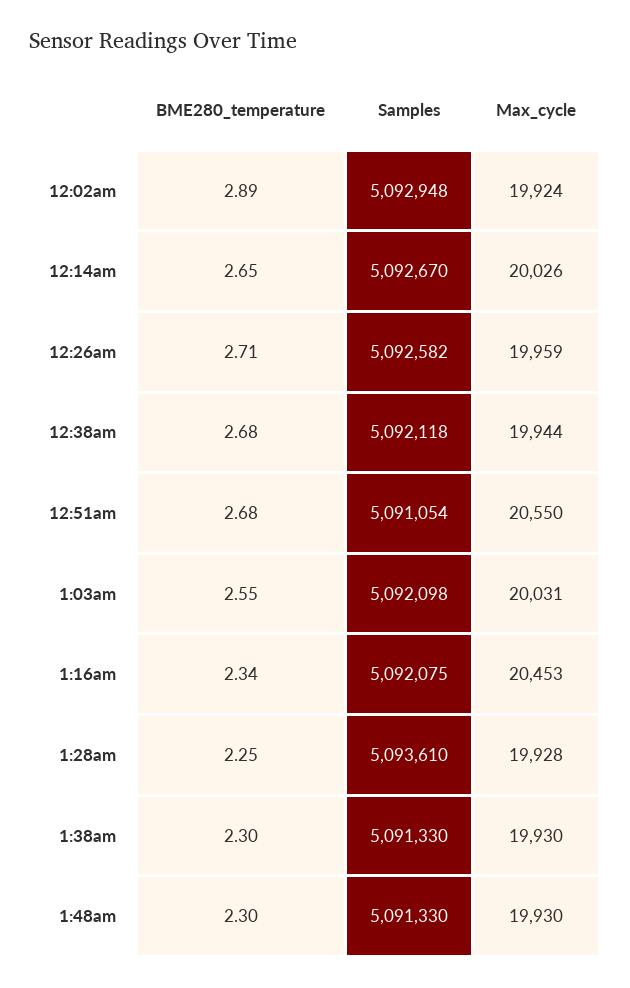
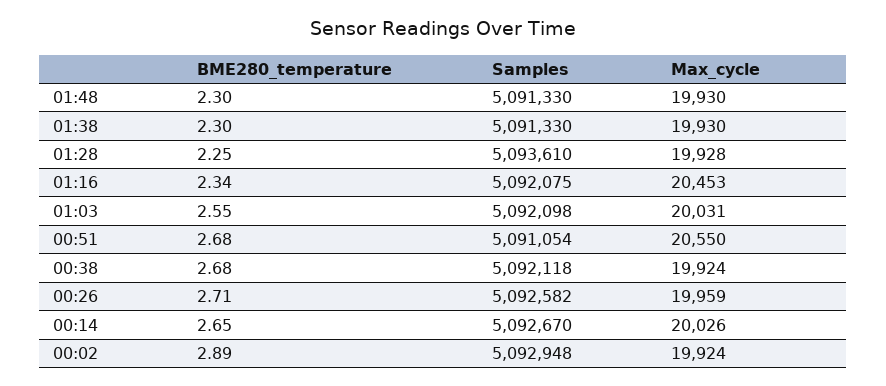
Max_cycle, 12:38am: 19944 -> 19924

